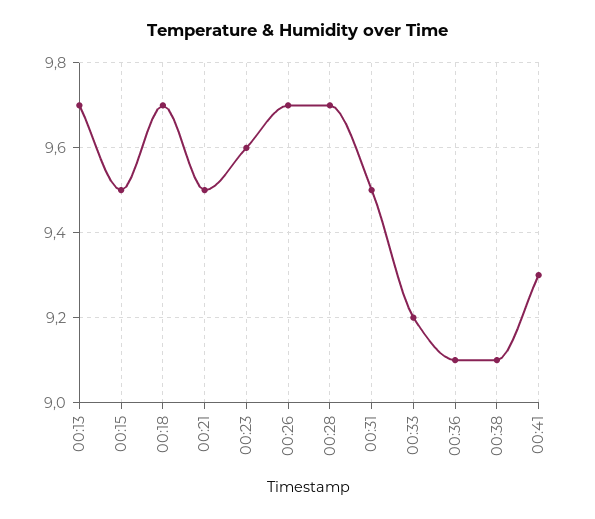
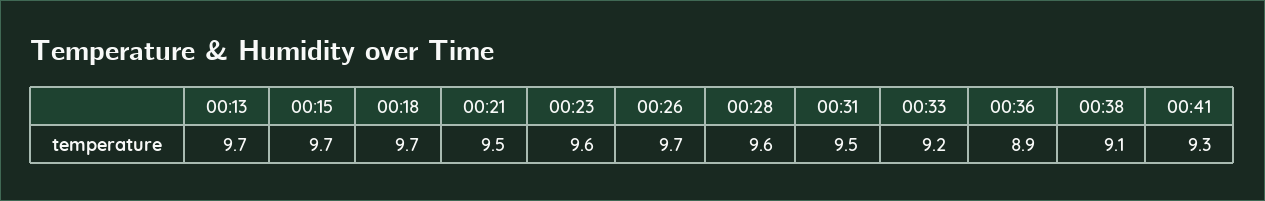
00:15: 9.5 -> 9.7
00:28: 9.7 -> 9.6
00:36: 9.1 -> 8.9

